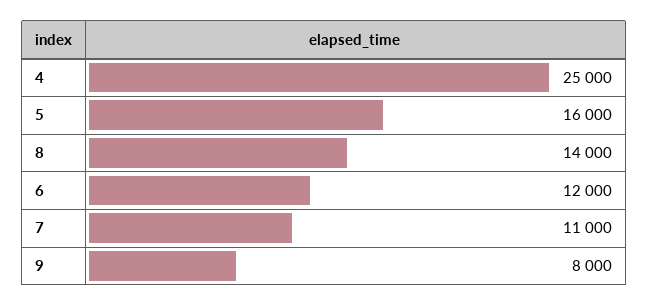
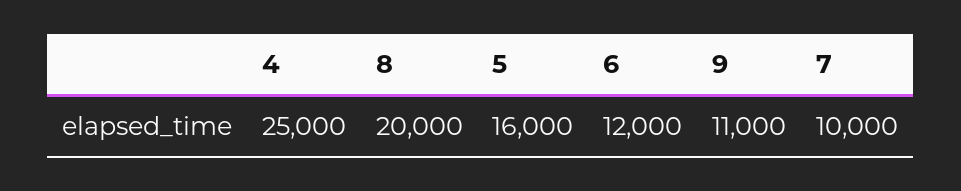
8: 14000 -> 20000
7: 11000 -> 10000
9: 8000 -> 11000

